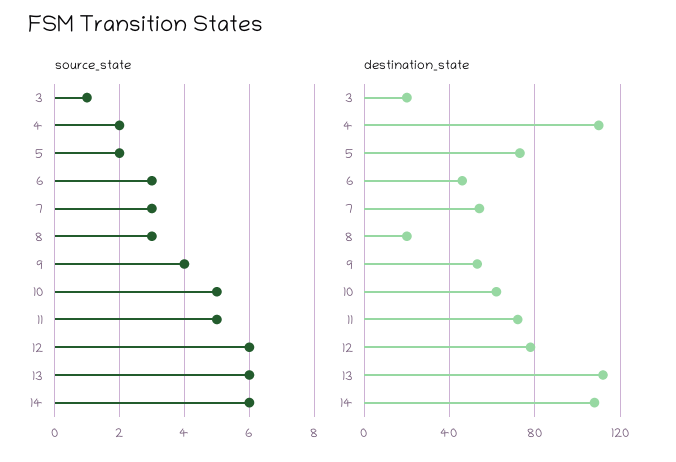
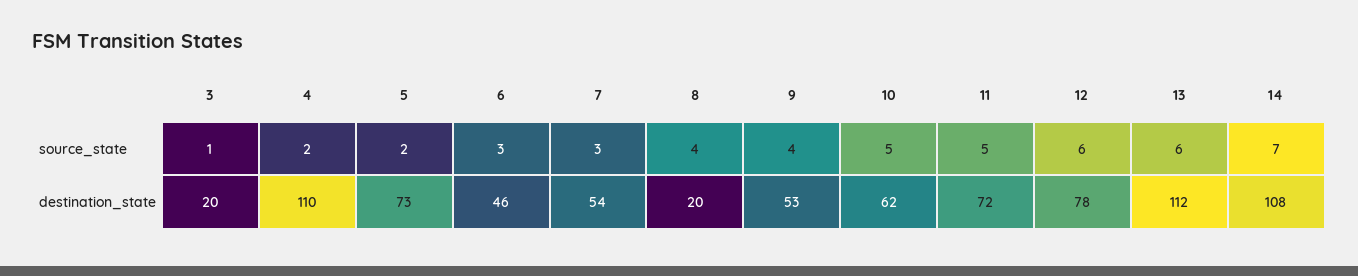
source_state, 8: 3 -> 4
source_state, 14: 6 -> 7

